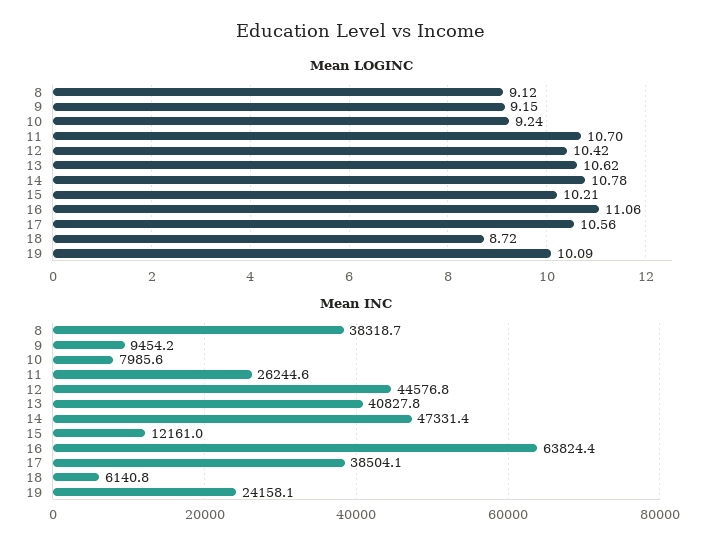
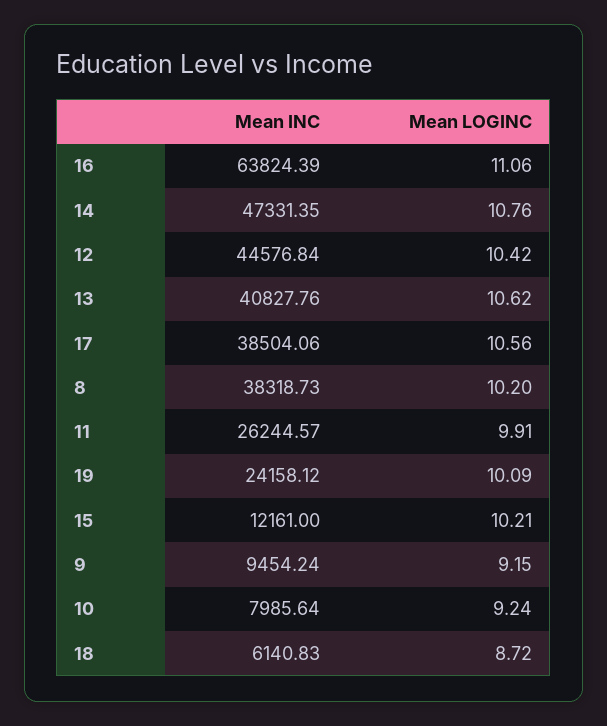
Mean LOGINC, 8: 9.12 -> 10.2
Mean LOGINC, 11: 10.7 -> 9.91
Mean LOGINC, 14: 10.78 -> 10.76

